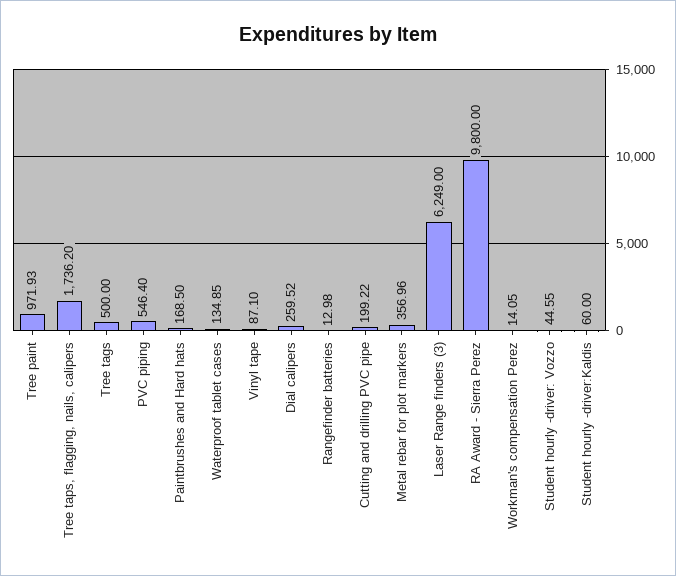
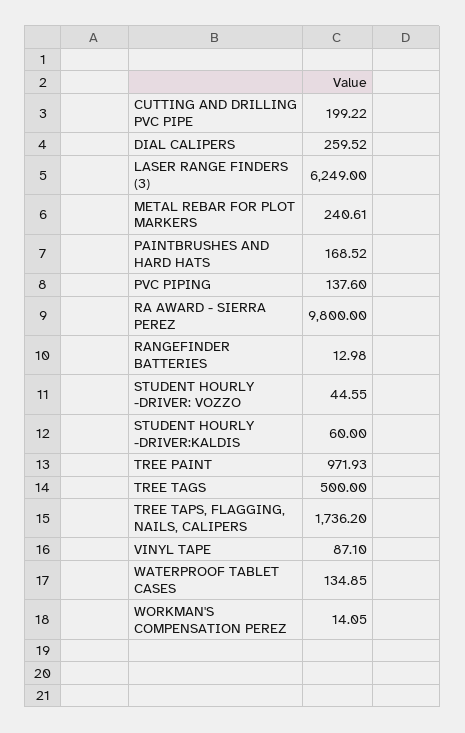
PVC piping: 546.4 -> 137.6
Paintbrushes and Hard hats: 168.5 -> 168.52
Metal rebar for plot markers: 356.96 -> 240.61

